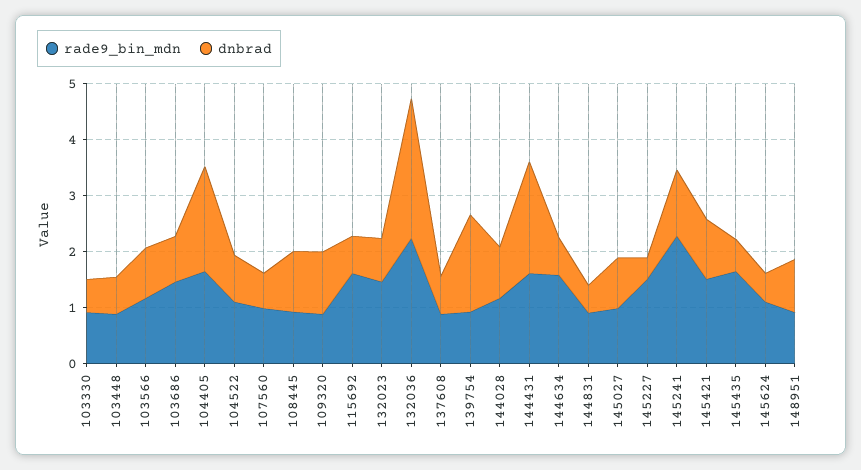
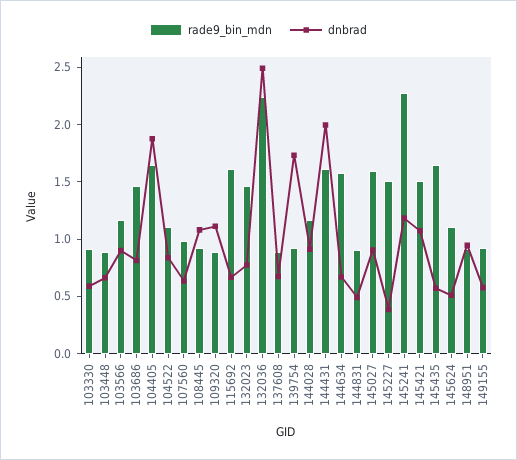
rade9_bin_mdn, 145027: 1 -> 1.6
rade9_bin_mdn, 149155: none -> 0.9
dnbrad, 149155: none -> 0.6

